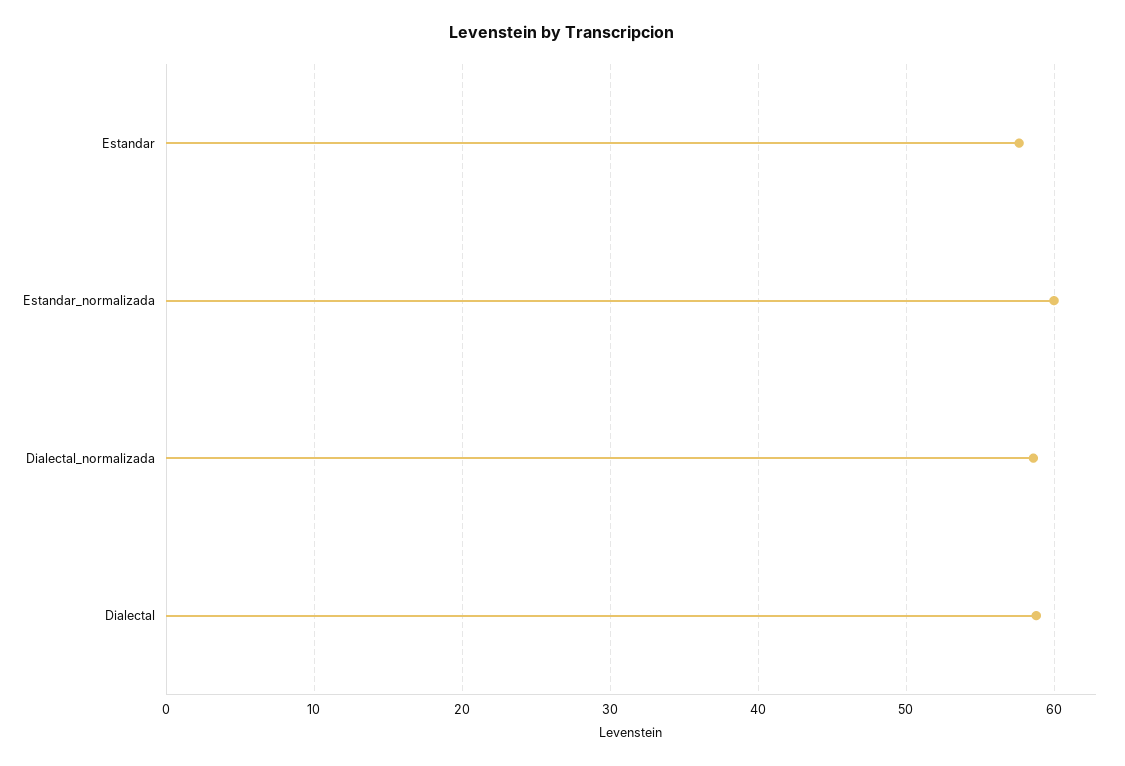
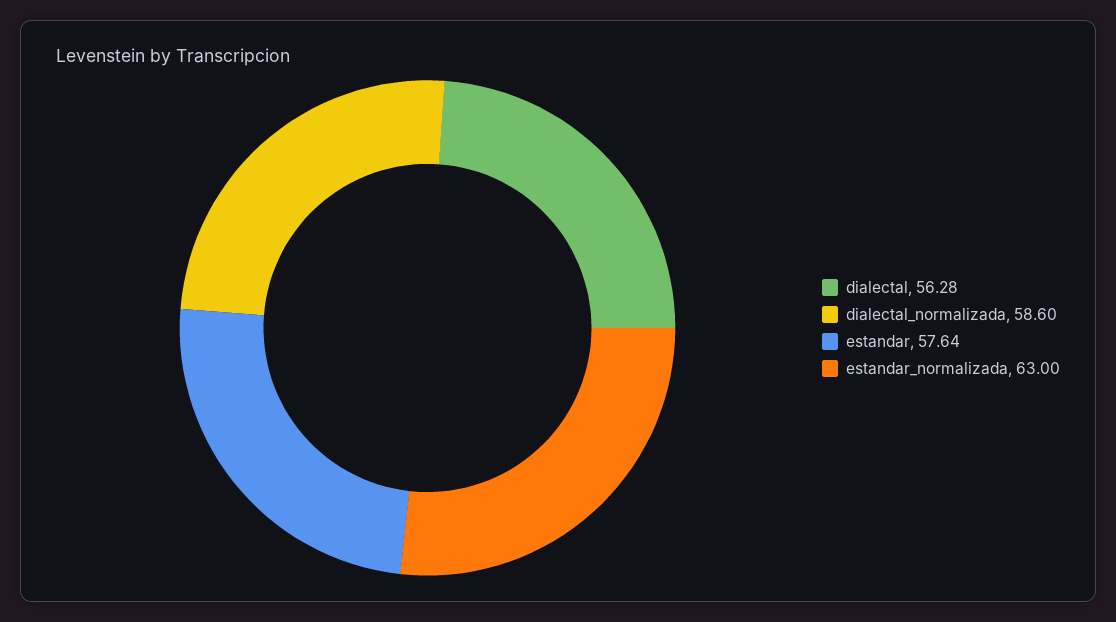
Estandar_normalizada: 60 -> 63
Dialectal: 59 -> 56.28

